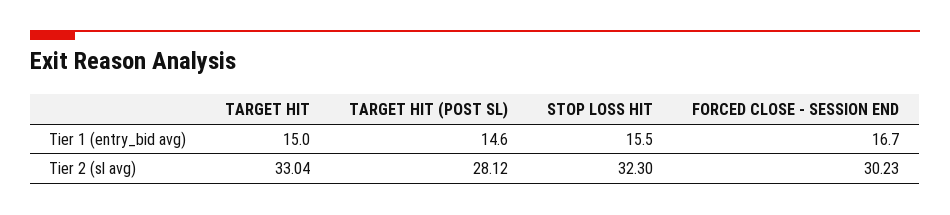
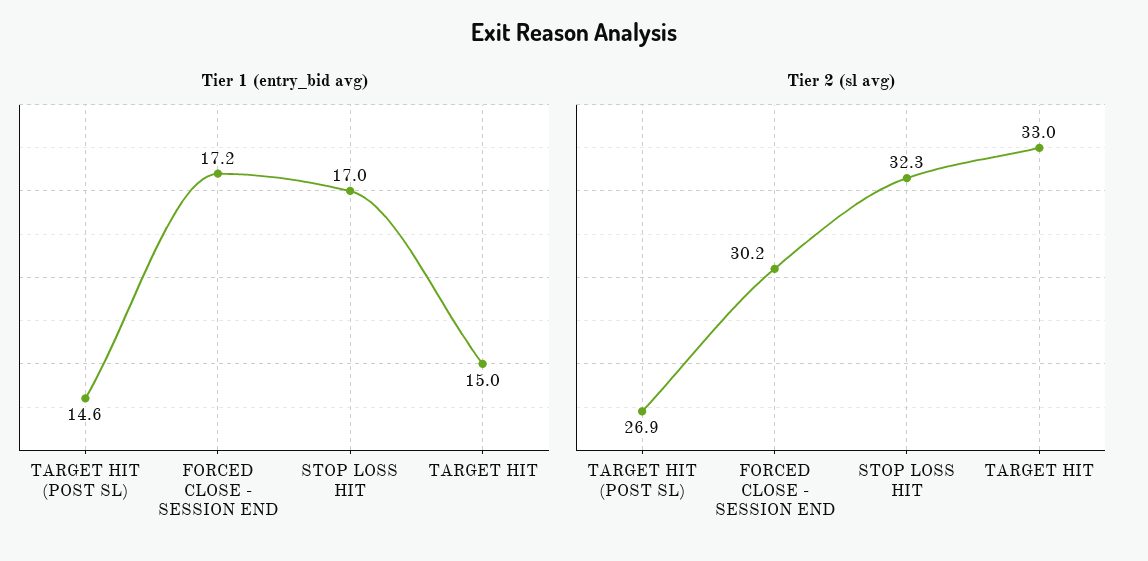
Tier 1 (entry_bid avg), STOP LOSS HIT: 15.5 -> 17
Tier 1 (entry_bid avg), FORCED CLOSE - SESSION END: 16.7 -> 17.2
Tier 2 (sl avg), TARGET HIT (POST SL): 28.12 -> 26.9

